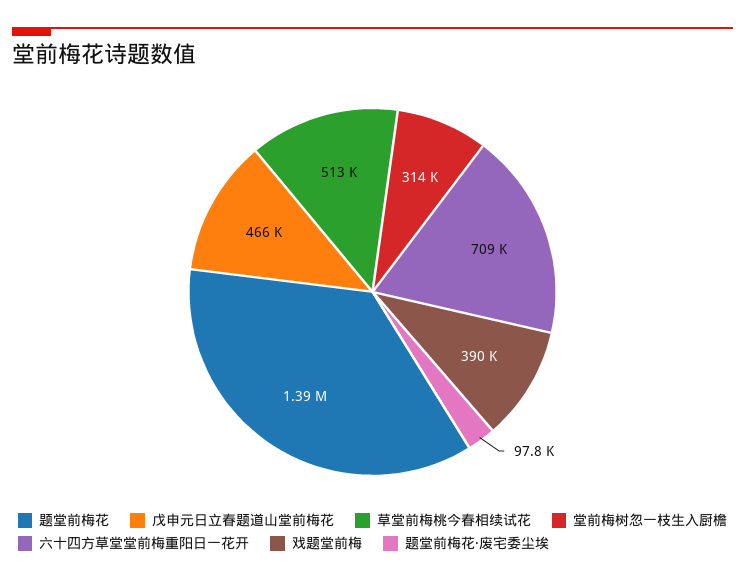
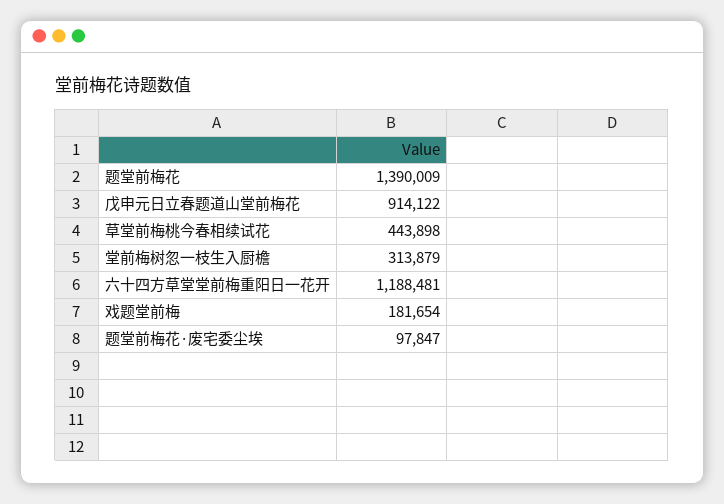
戊申元日立春题道山堂前梅花: 466000 -> 914122
草堂前梅桃今春相续试花: 513000 -> 443898
六十四方草堂堂前梅重阳日一花开: 709000 -> 1188481
戏题堂前梅: 390000 -> 181654

